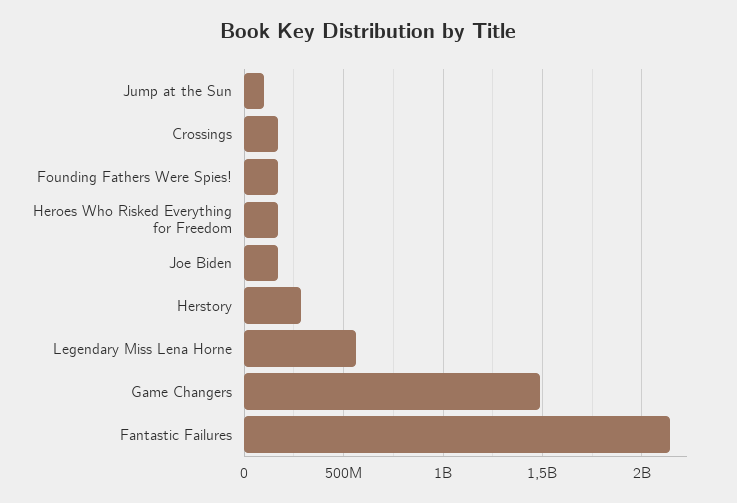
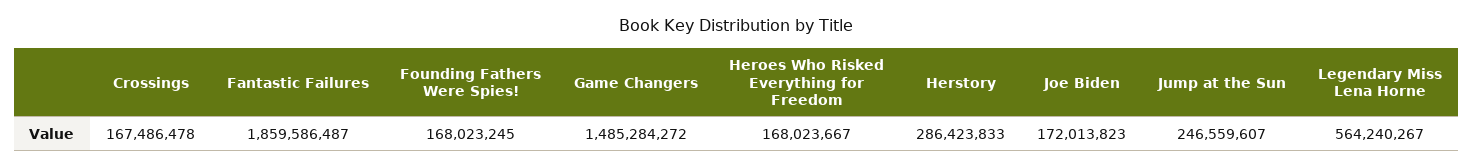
Jump at the Sun: 100000000 -> 246559607
Fantastic Failures: 2150000000 -> 1859586487

